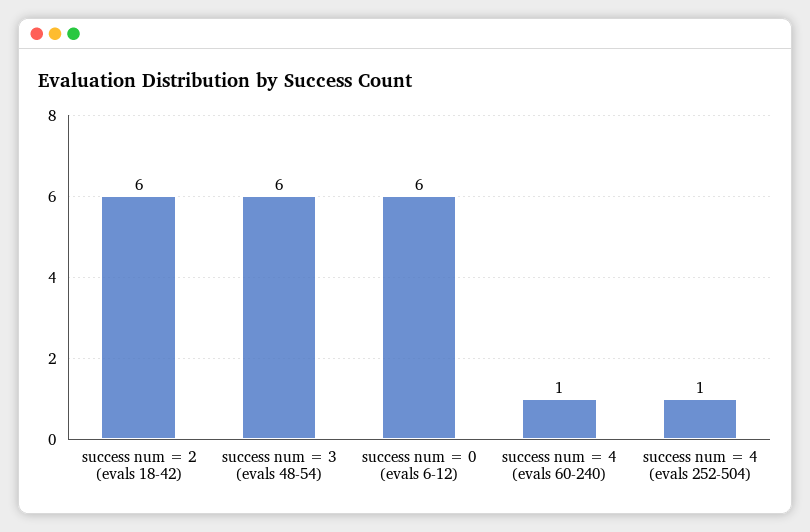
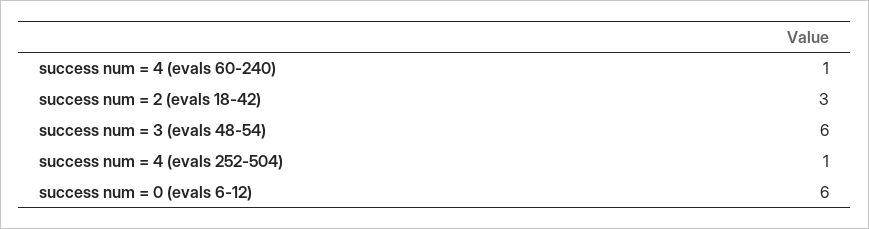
success num = 2 (evals 18-42): 6 -> 3

